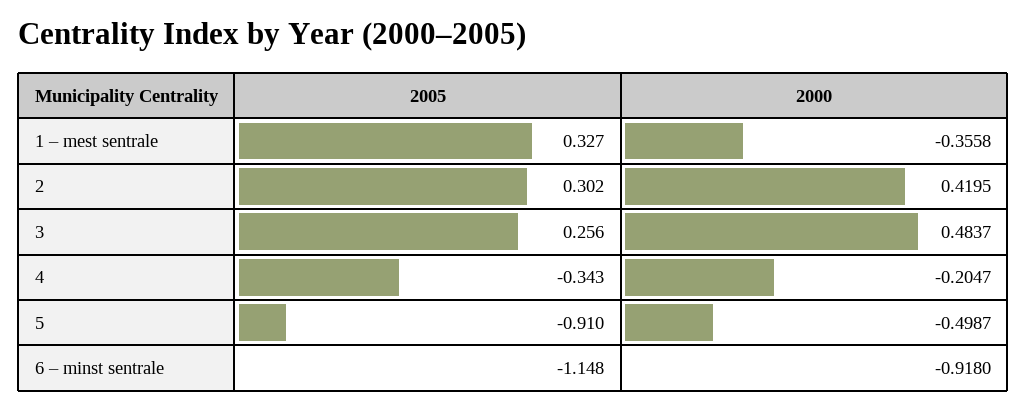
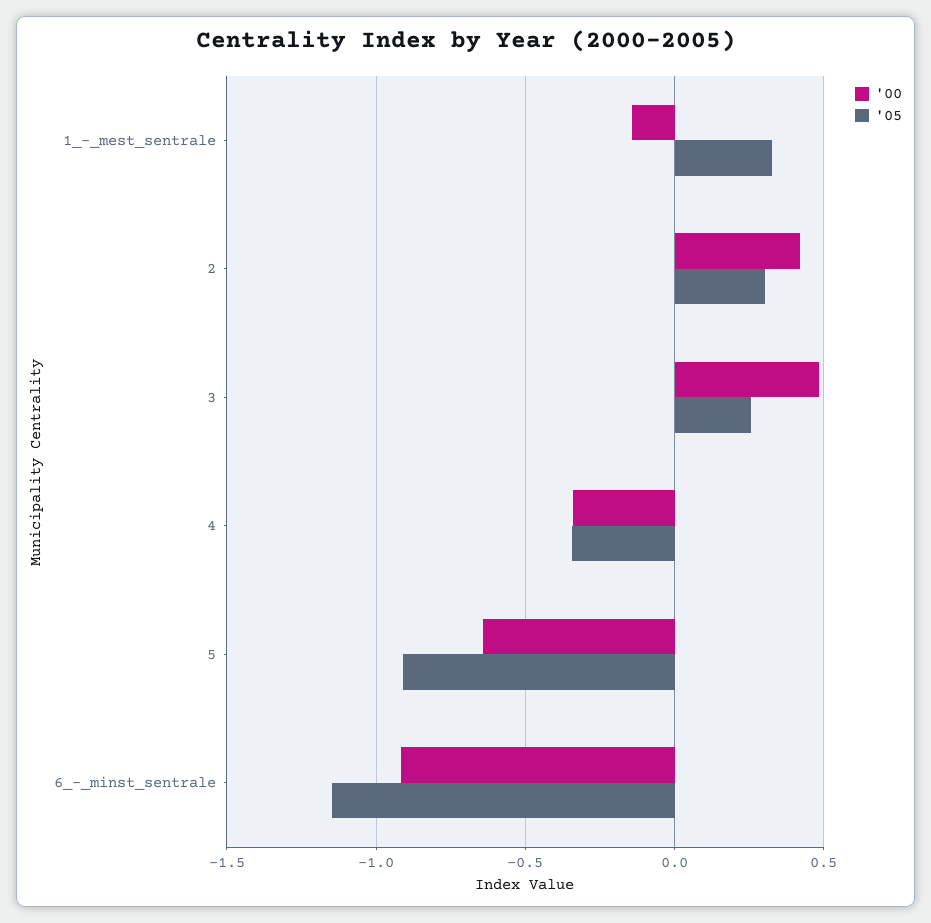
2000, 1 – mest sentrale: -0.3558 -> -0.15
2000, 4: -0.2047 -> -0.35
2000, 5: -0.4987 -> -0.65

